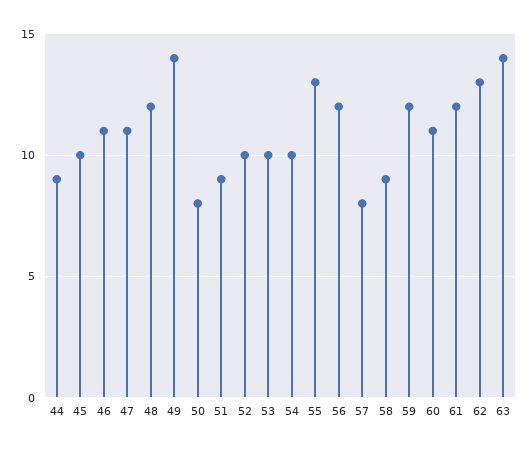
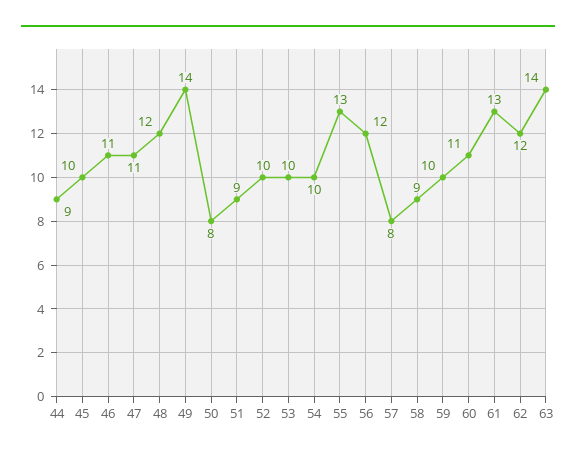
59: 12 -> 10
61: 12 -> 13
62: 13 -> 12

